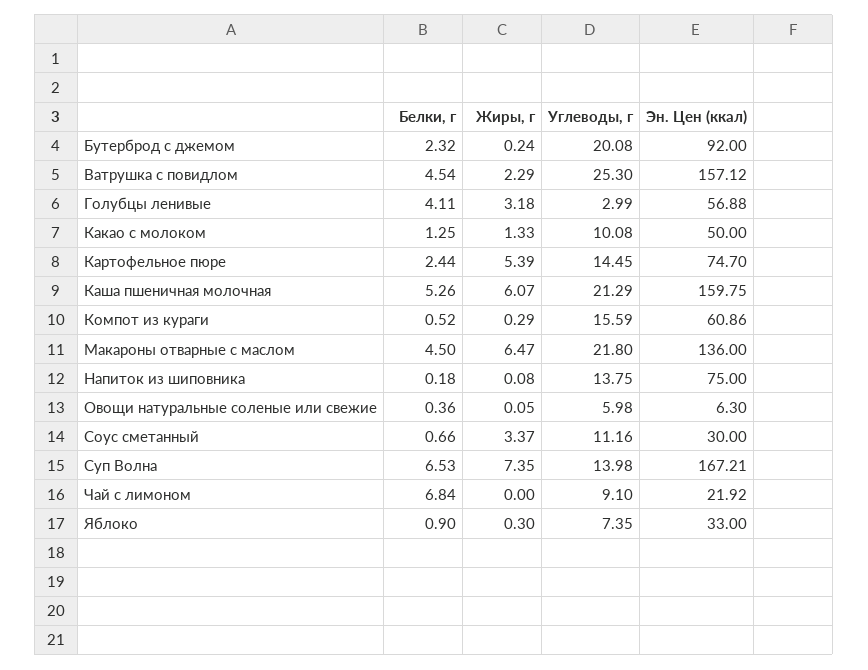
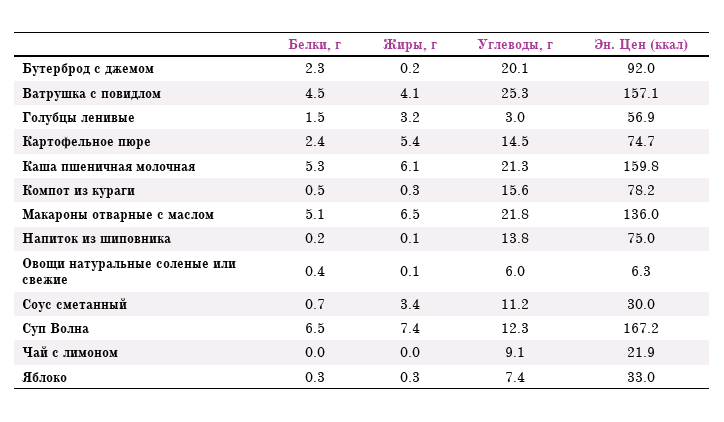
Жиры, г, Ватрушка с повидлом: 2.29 -> 4.1
Белки, г, Голубцы ленивые: 4.11 -> 1.5
Белки, г, Какао с молоком: 1.25 -> none
Жиры, г, Какао с молоком: 1.33 -> none
Углеводы, г, Какао с молоком: 10.08 -> none
Эн. Цен (ккал), Какао с молоком: 50 -> none
Эн. Цен (ккал), Компот из кураги: 60.86 -> 78.2
Белки, г, Макароны отварные с маслом: 4.5 -> 5.1
Углеводы, г, Суп Волна: 13.98 -> 12.3
Белки, г, Чай с лимоном: 6.84 -> 0
Белки, г, Яблоко: 0.9 -> 0.3

